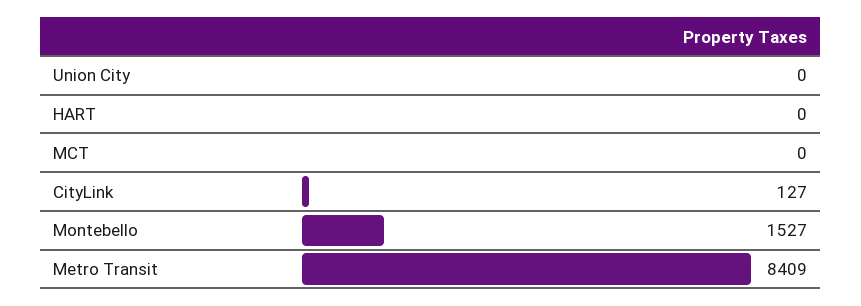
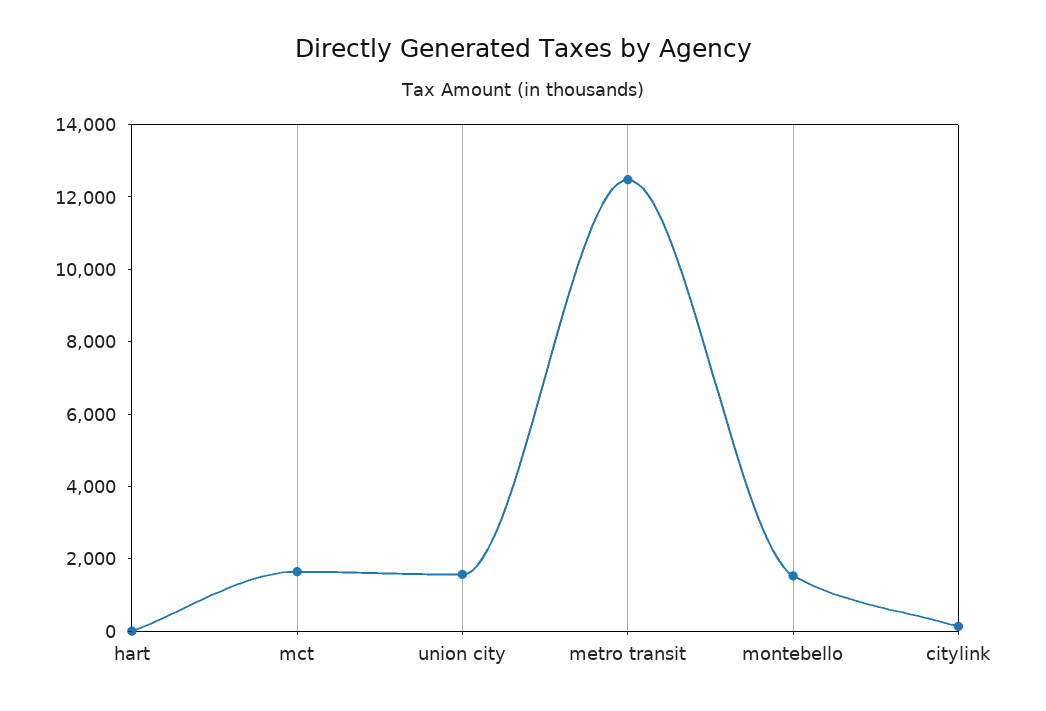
Union City: 0 -> 1500
MCT: 0 -> 1500
Metro Transit: 8409 -> 12500

